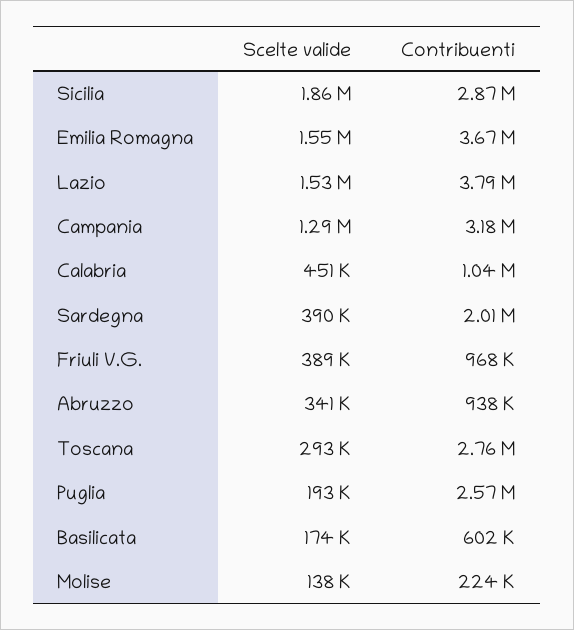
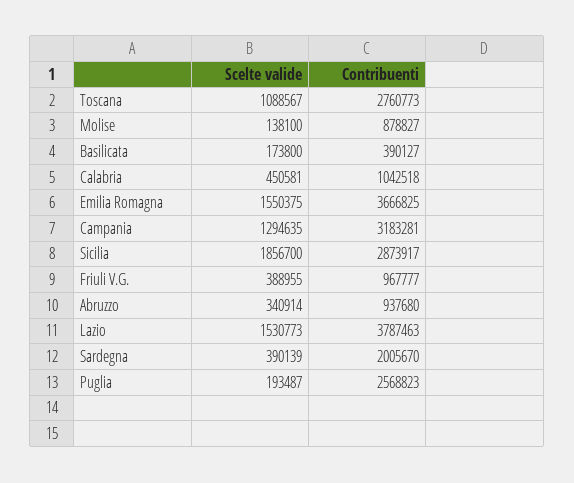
Scelte valide, Toscana: 293000 -> 1088567
Contribuenti, Basilicata: 602000 -> 390127
Contribuenti, Molise: 224000 -> 878827

